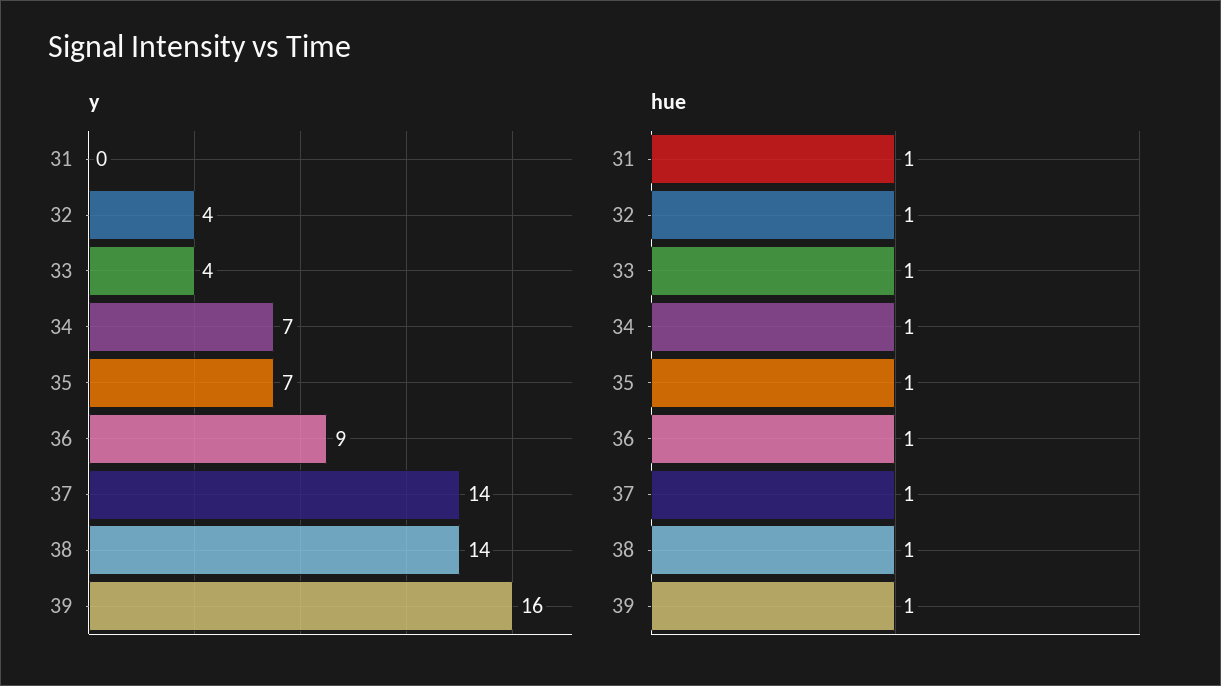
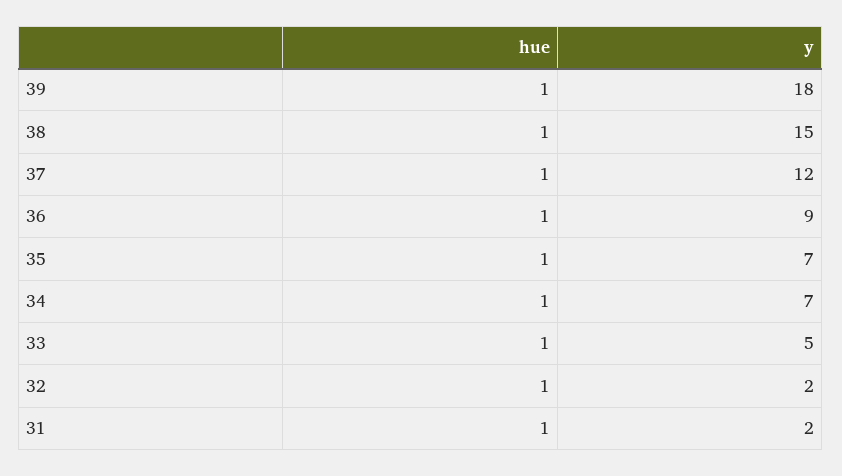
y, 31: 0 -> 2
y, 32: 4 -> 2
y, 33: 4 -> 5
y, 37: 14 -> 12
y, 38: 14 -> 15
y, 39: 16 -> 18

